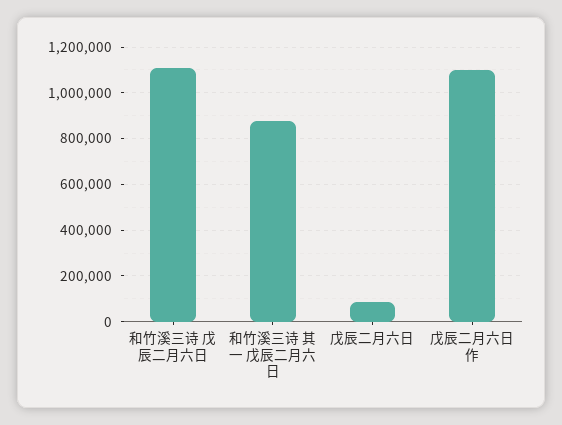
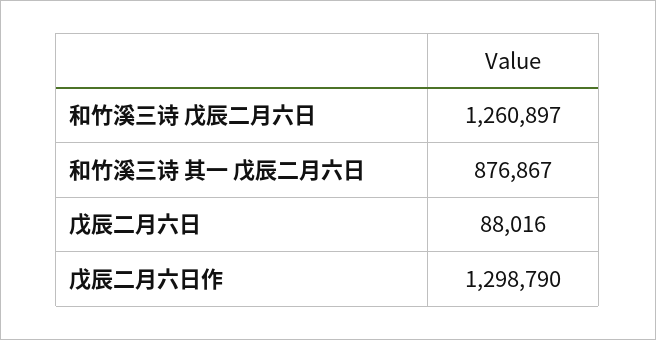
和竹溪三诗 戊辰二月六日: 1100000 -> 1260897
戊辰二月六日作: 1100000 -> 1298790

